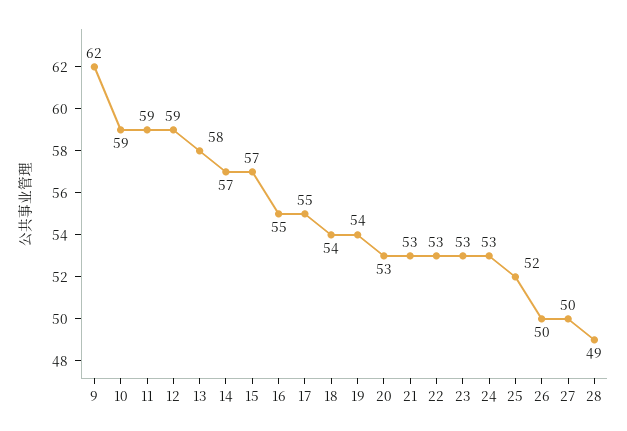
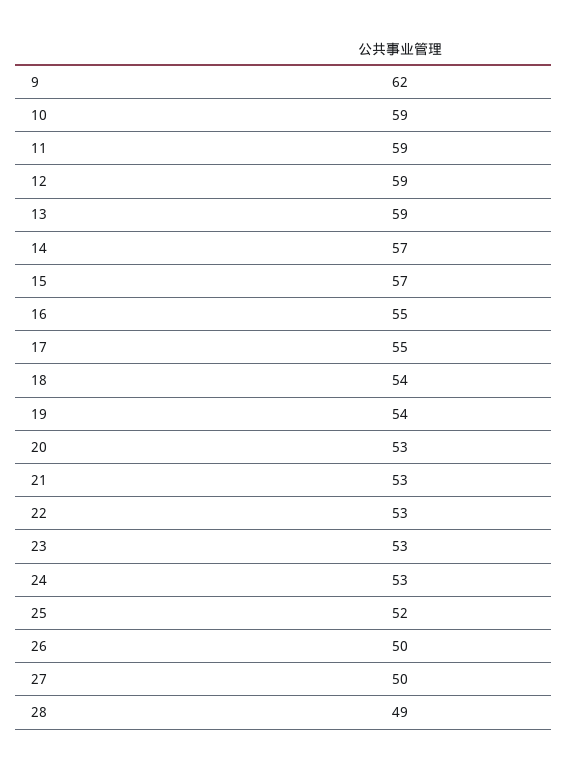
13: 58 -> 59

